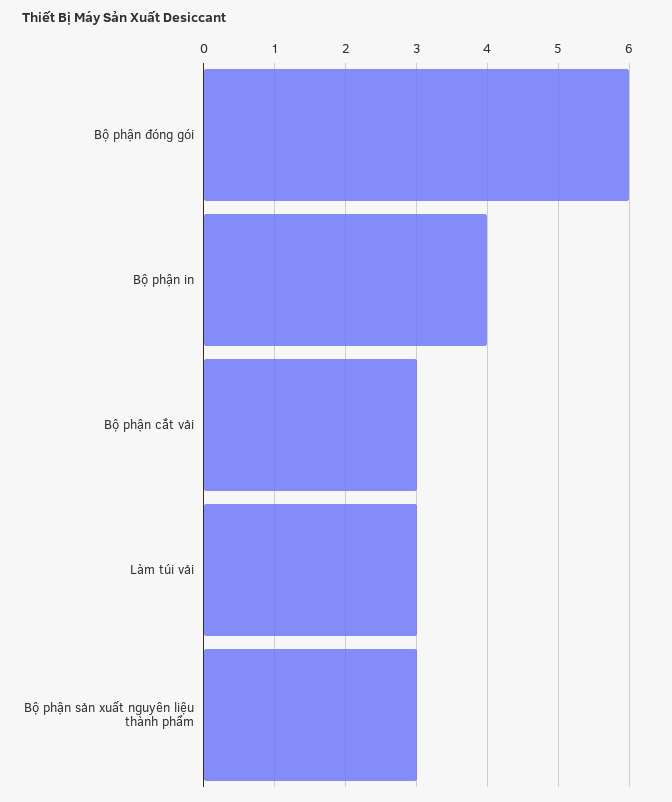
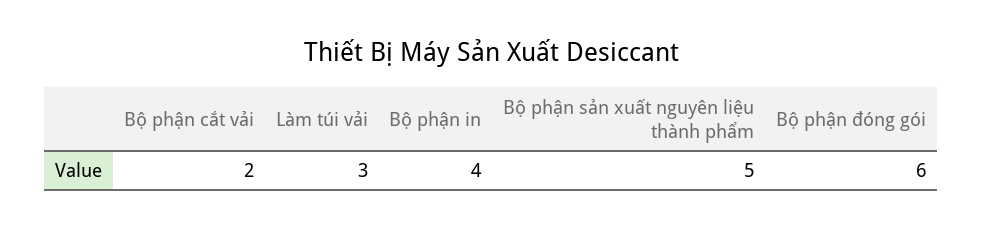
Bộ phận cắt vải: 3 -> 2
Bộ phận sản xuất nguyên liệu thành phẩm: 3 -> 5

